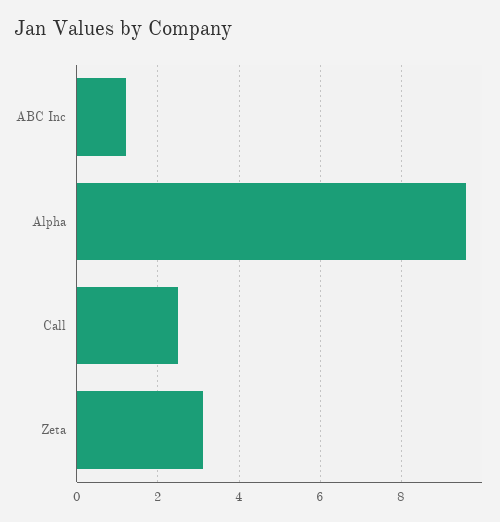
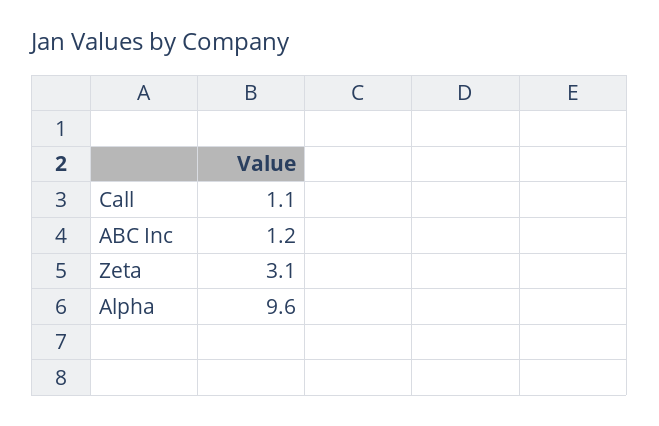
Call: 2.5 -> 1.1

